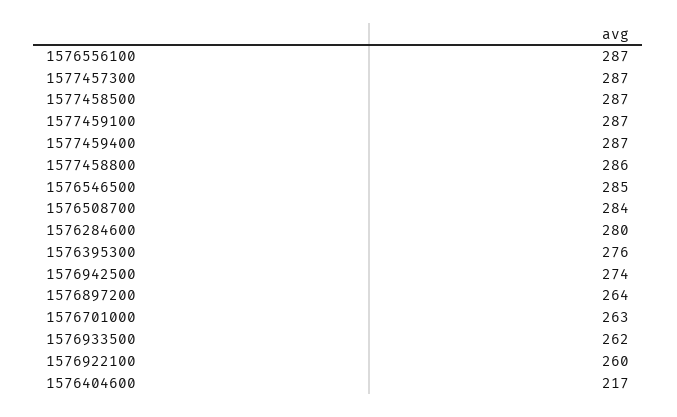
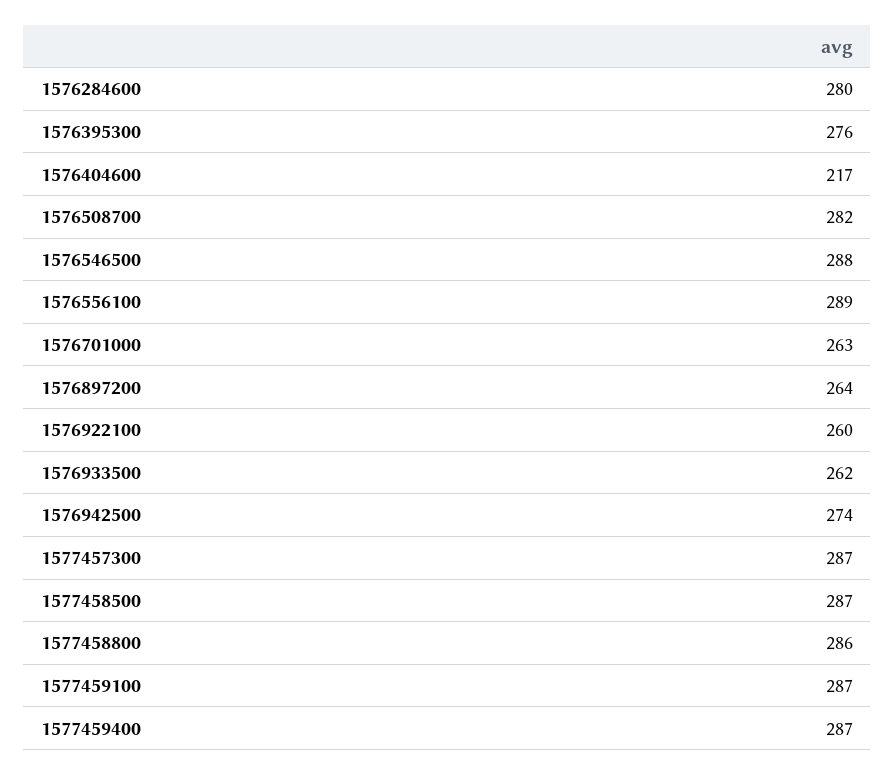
1576556100: 287 -> 289
1576546500: 285 -> 288
1576508700: 284 -> 282

